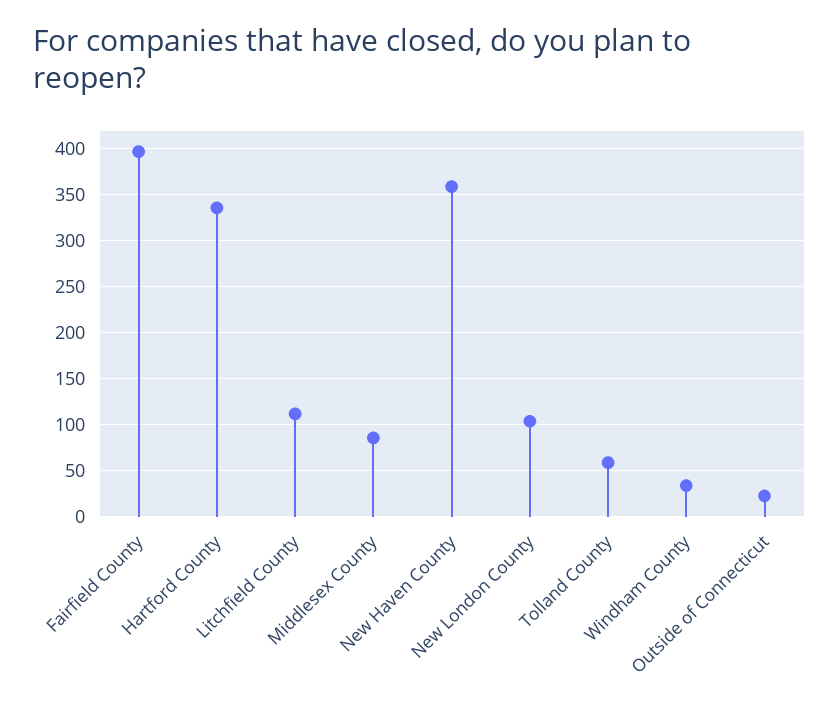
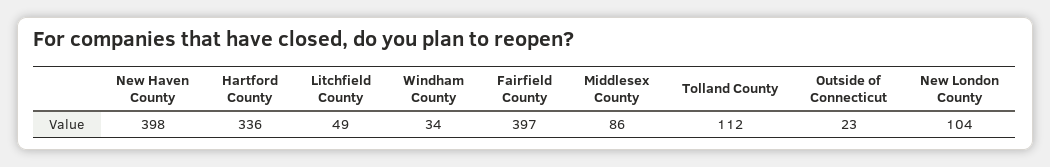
Litchfield County: 110 -> 49
New Haven County: 360 -> 398
Tolland County: 60 -> 112

